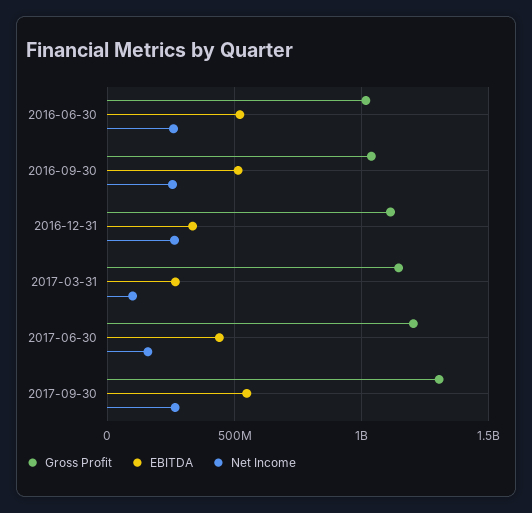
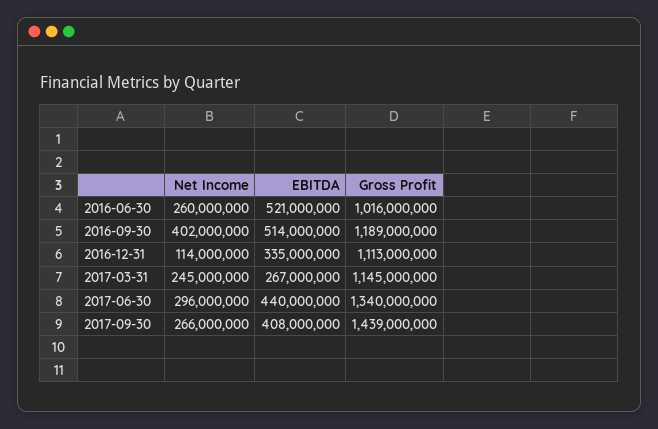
Gross Profit, 2016-09-30: 1050000000 -> 1189000000
Net Income, 2016-09-30: 250000000 -> 402000000
Net Income, 2016-12-31: 250000000 -> 114000000
Net Income, 2017-03-31: 100000000 -> 245000000
Gross Profit, 2017-06-30: 1200000000 -> 1340000000
Net Income, 2017-06-30: 150000000 -> 296000000
Gross Profit, 2017-09-30: 1300000000 -> 1439000000
EBITDA, 2017-09-30: 550000000 -> 408000000

